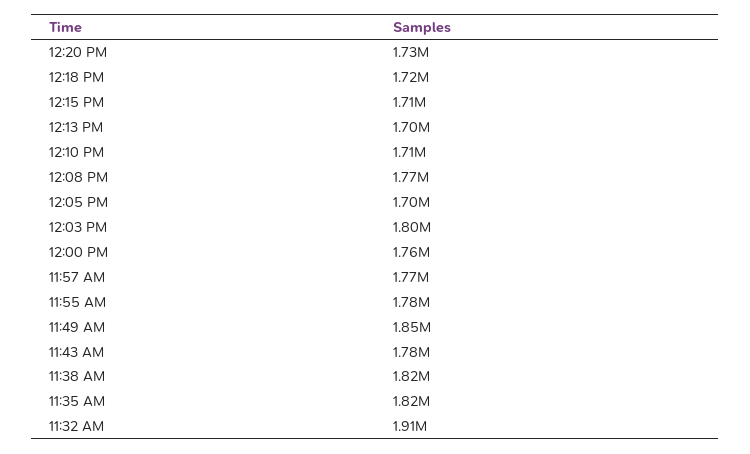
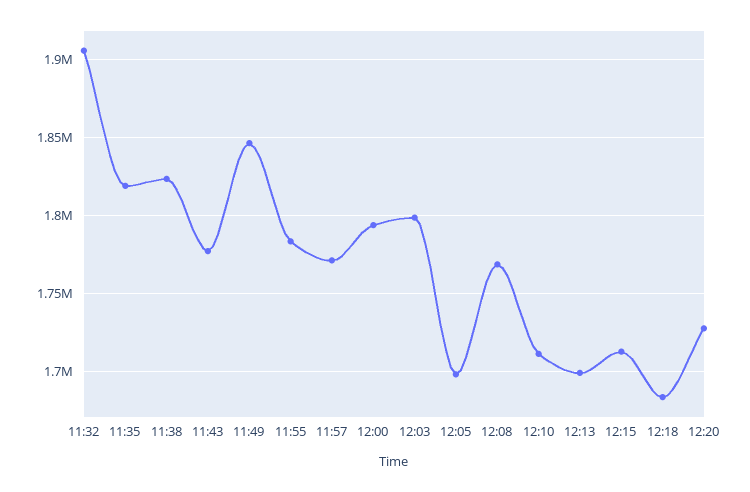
12:18 PM: 1720000 -> 1685000
12:00 PM: 1760000 -> 1795000

